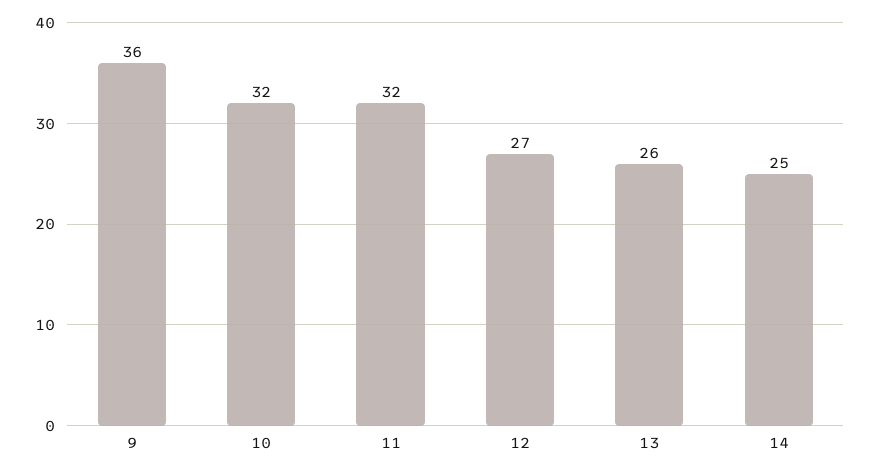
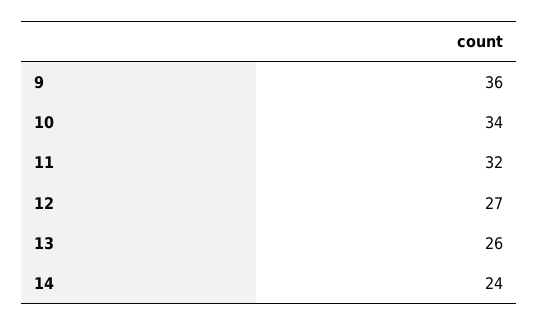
10: 32 -> 34
14: 25 -> 24

